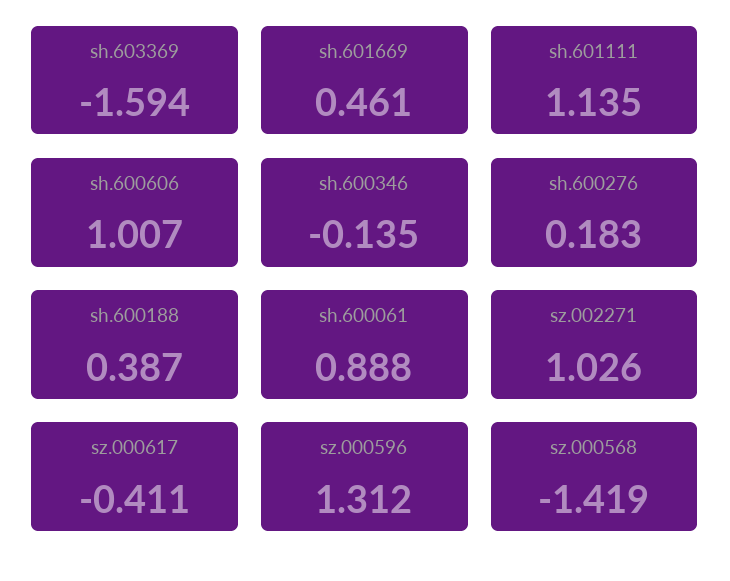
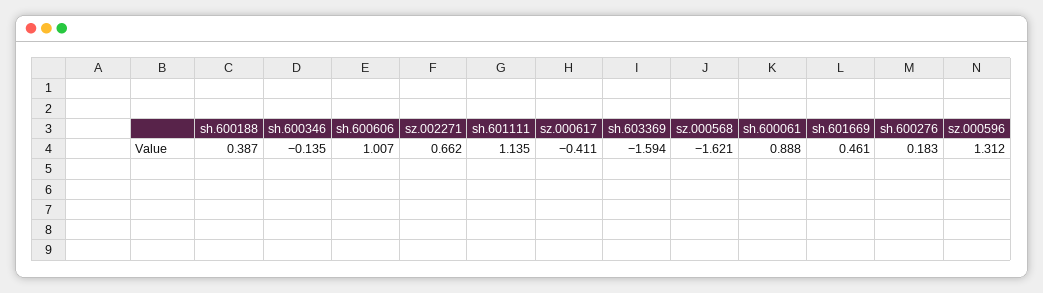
sz.002271: 1.026 -> 0.662
sz.000568: -1.419 -> -1.621

